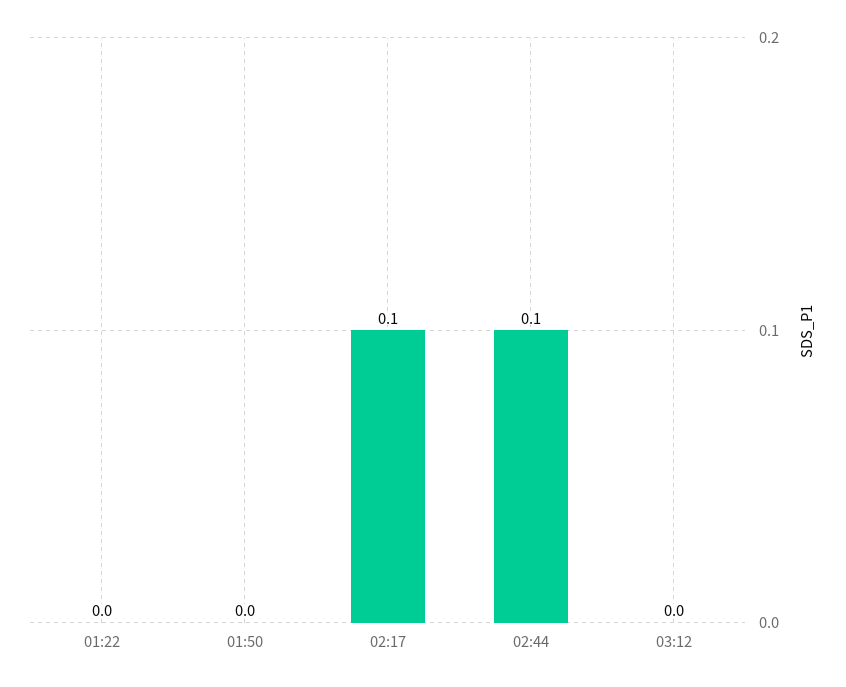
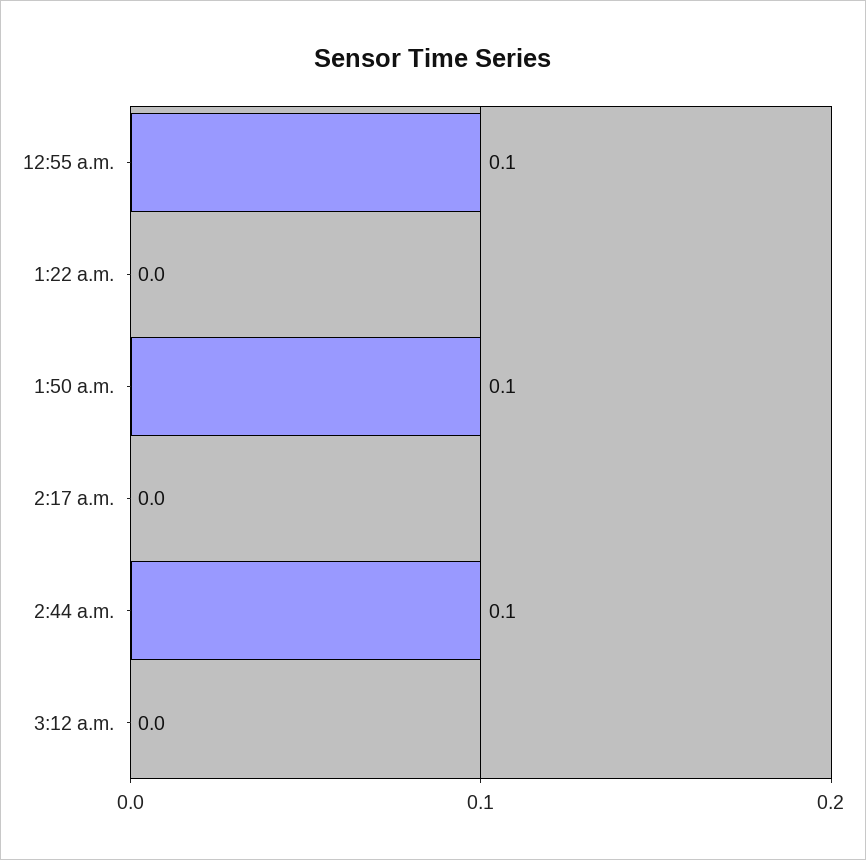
01:50: 0 -> 0.1
02:17: 0.1 -> 0
12:55 a.m.: none -> 0.1

